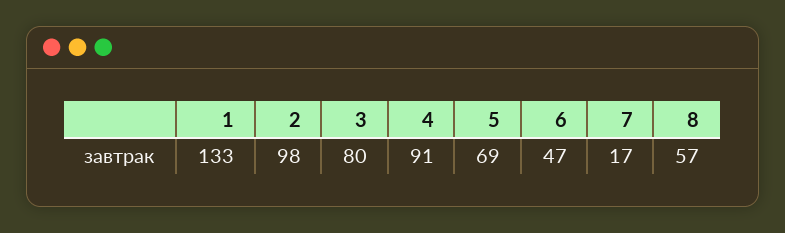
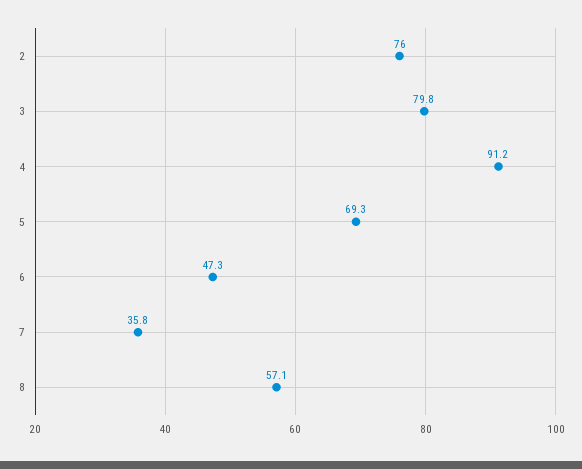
1: 133 -> none
2: 98 -> 76
7: 17 -> 35.8

